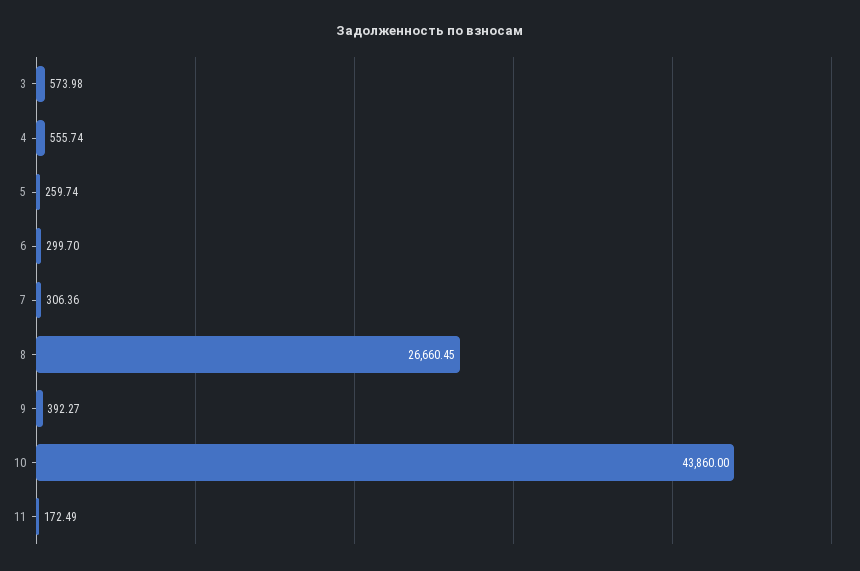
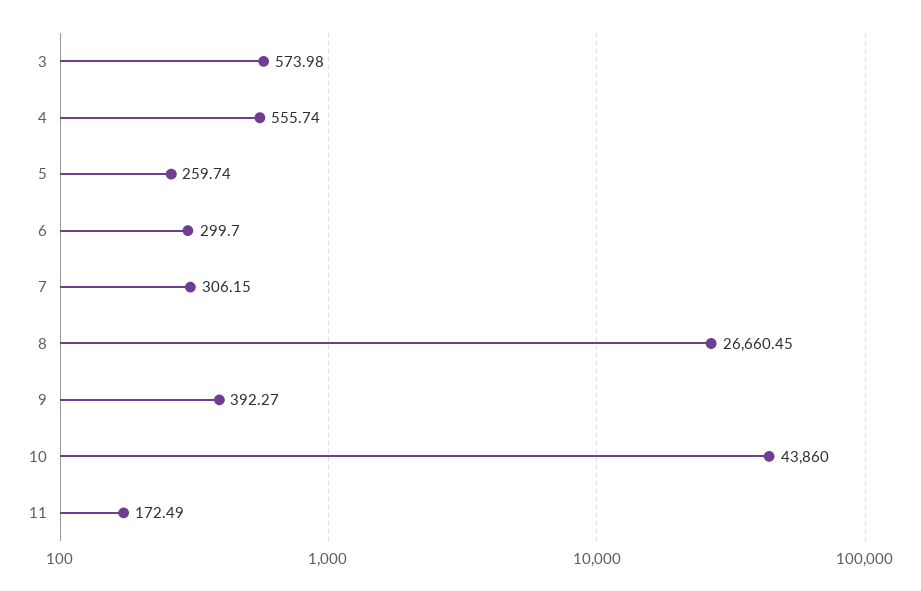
7: 306.36 -> 306.15

